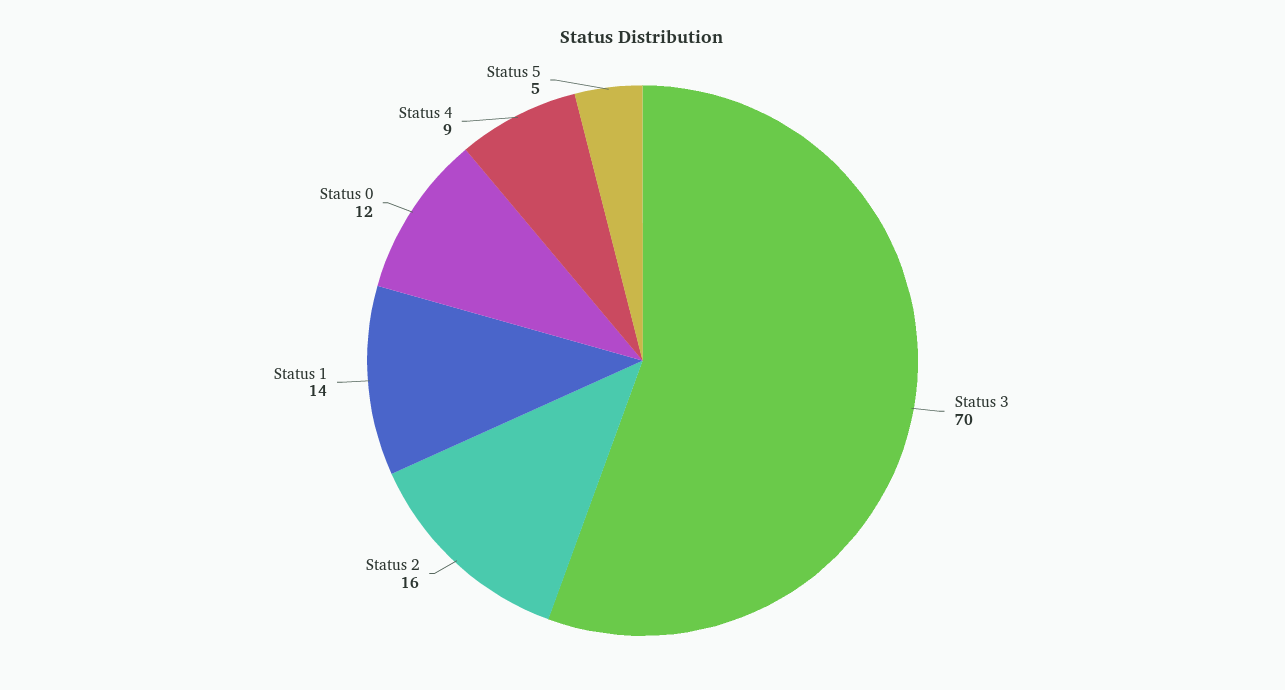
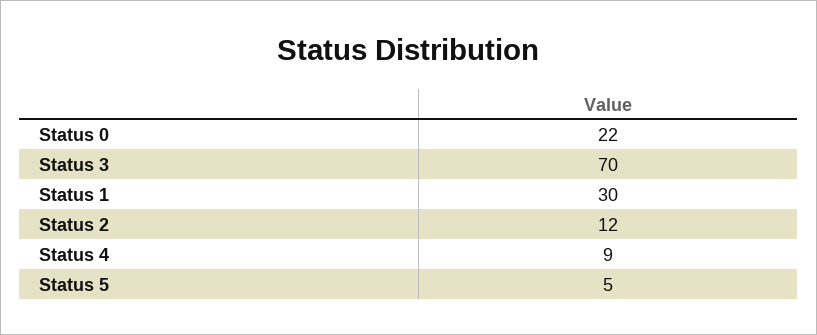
Status 2: 16 -> 12
Status 1: 14 -> 30
Status 0: 12 -> 22

